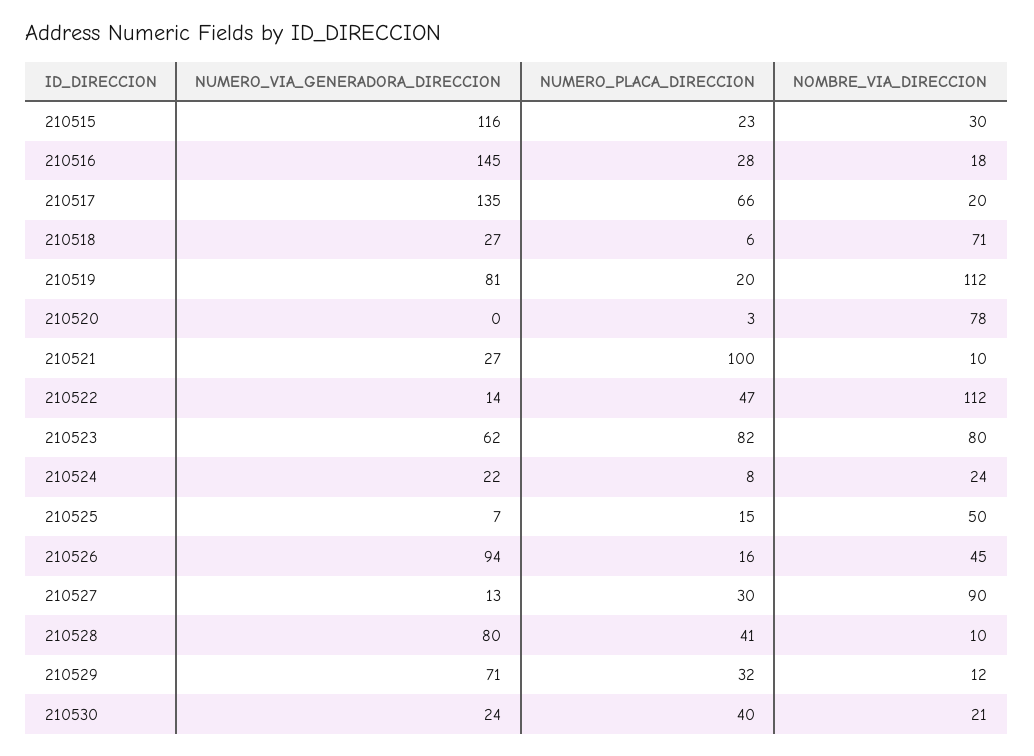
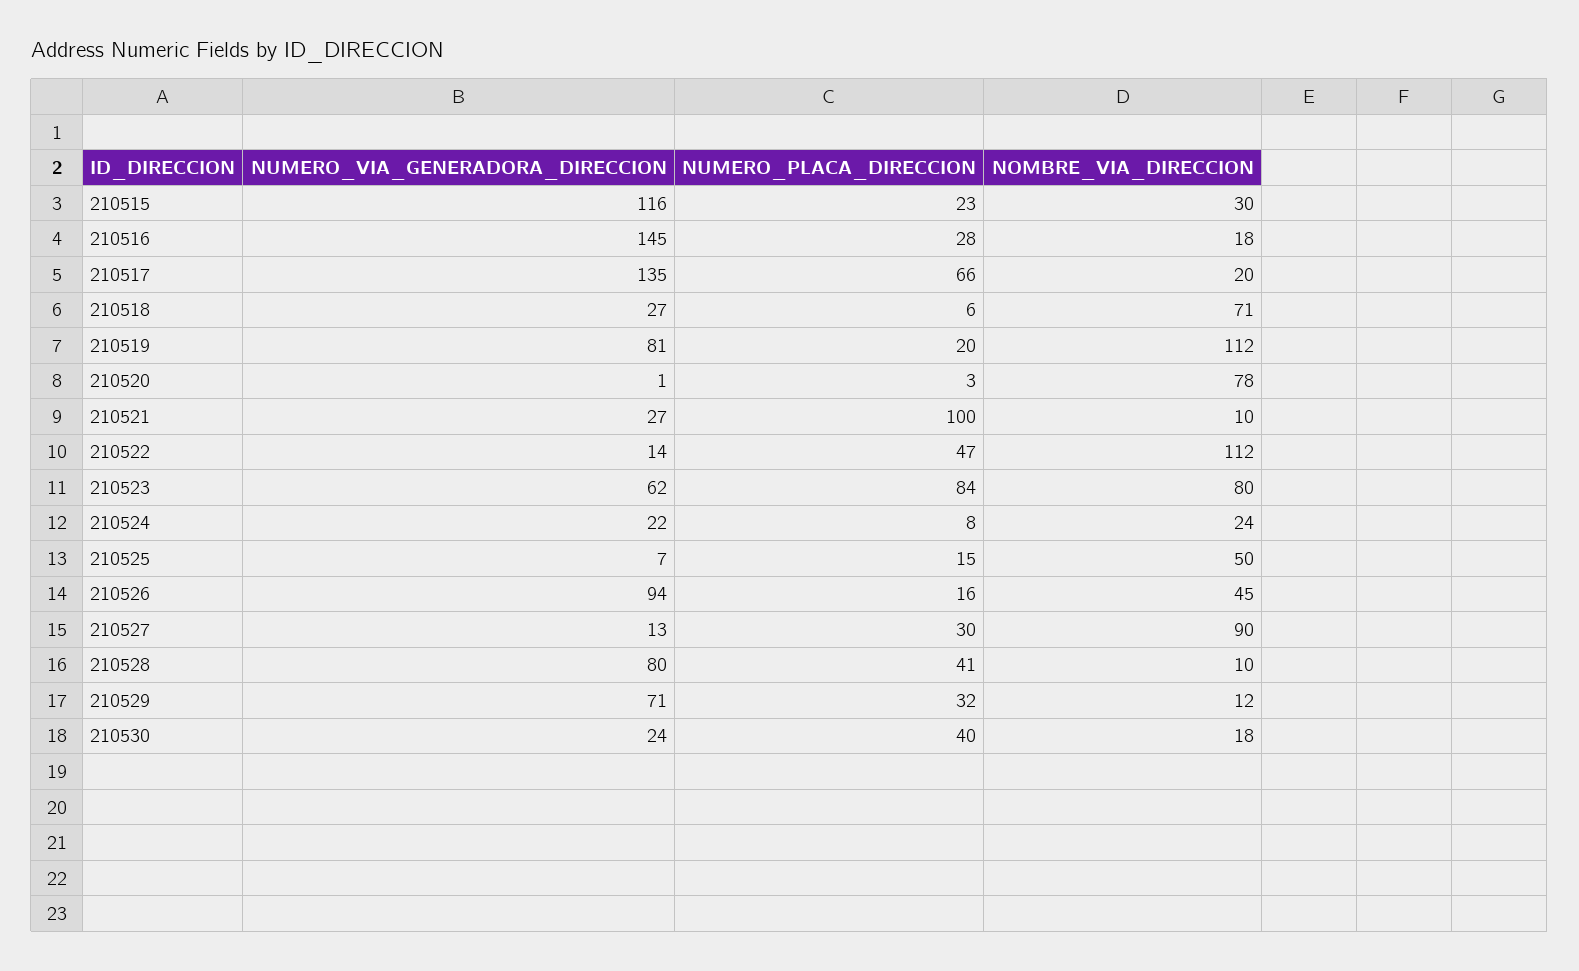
NUMERO_VIA_GENERADORA_DIRECCION, 210520: 0 -> 1
NUMERO_PLACA_DIRECCION, 210523: 82 -> 84
NOMBRE_VIA_DIRECCION, 210530: 21 -> 18

